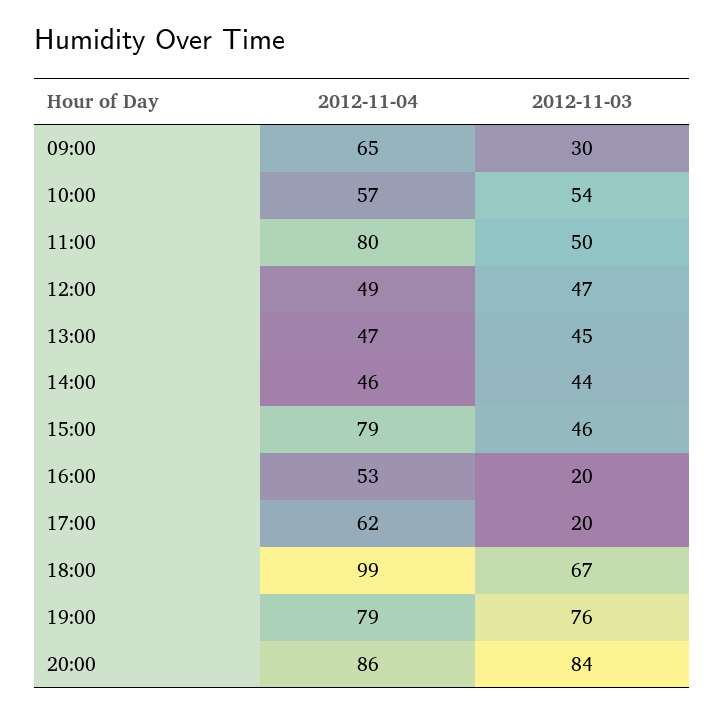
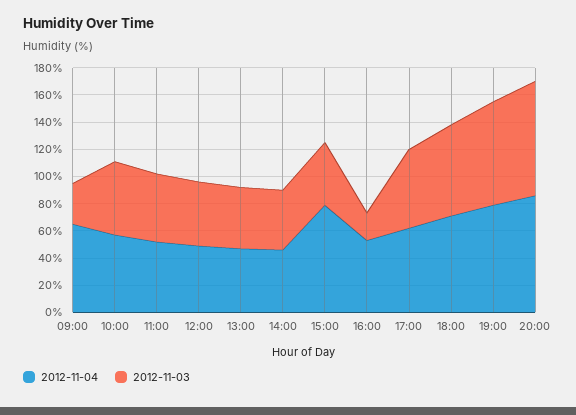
2012-11-04, 11:00: 80 -> 50
2012-11-03, 17:00: 20 -> 60
2012-11-04, 18:00: 99 -> 70

